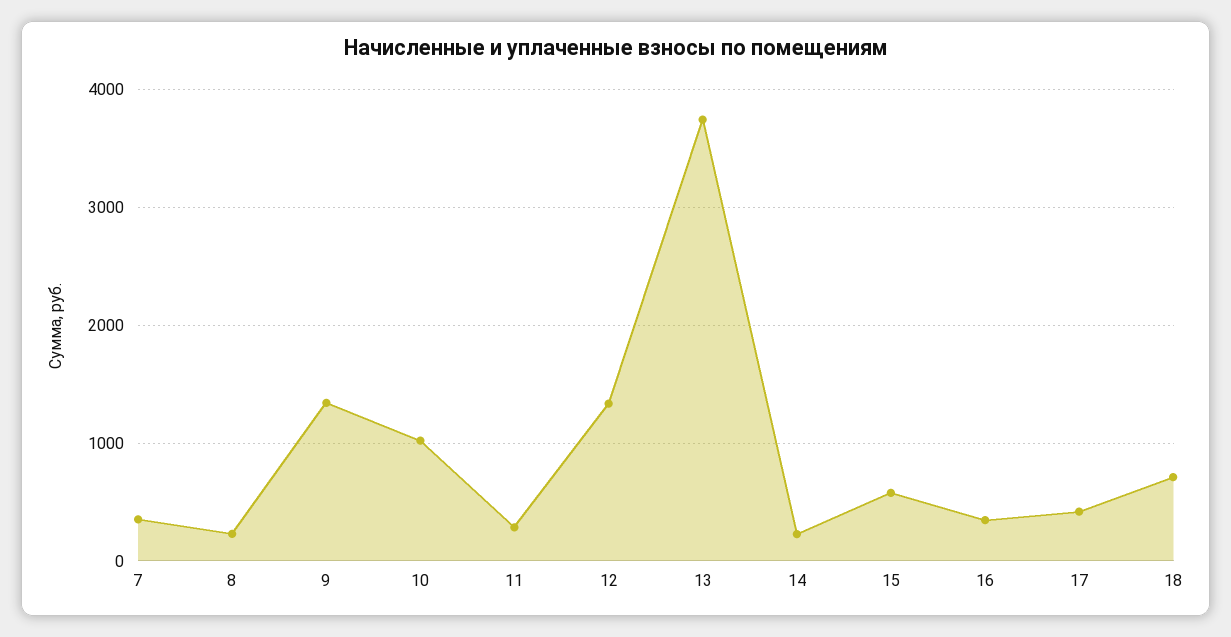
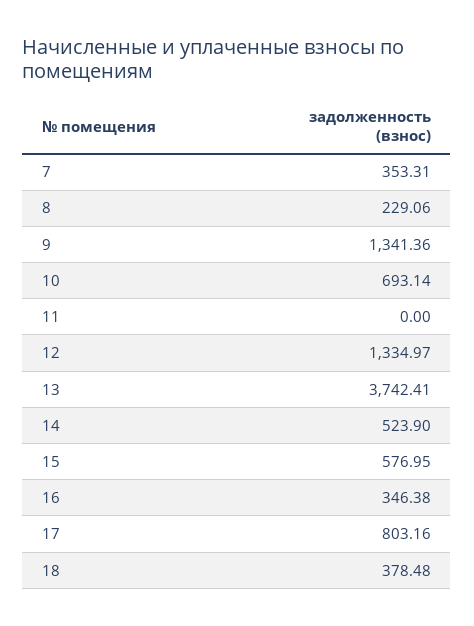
10: 1000 -> 693.14
11: 300 -> 0
14: 200 -> 523.9
17: 400 -> 803.16
18: 700 -> 378.48

